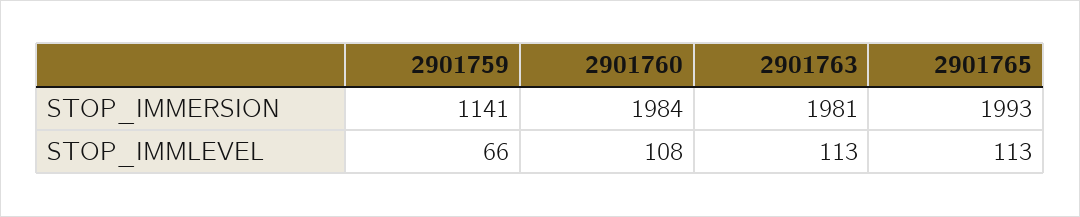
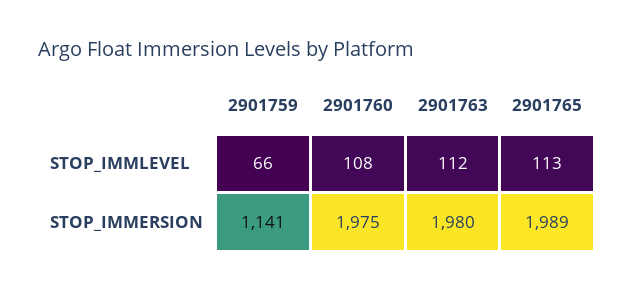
2901760, STOP_IMMERSION: 1984 -> 1975
2901763, STOP_IMMERSION: 1981 -> 1980
2901765, STOP_IMMERSION: 1993 -> 1989
2901763, STOP_IMMLEVEL: 113 -> 112

